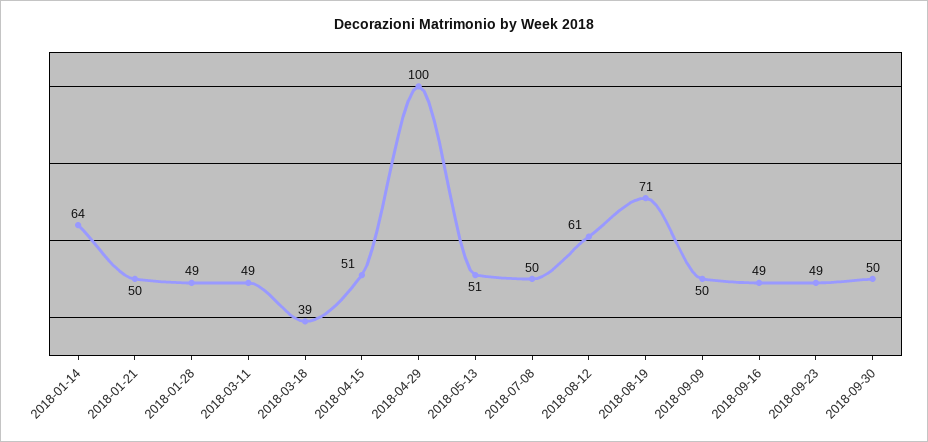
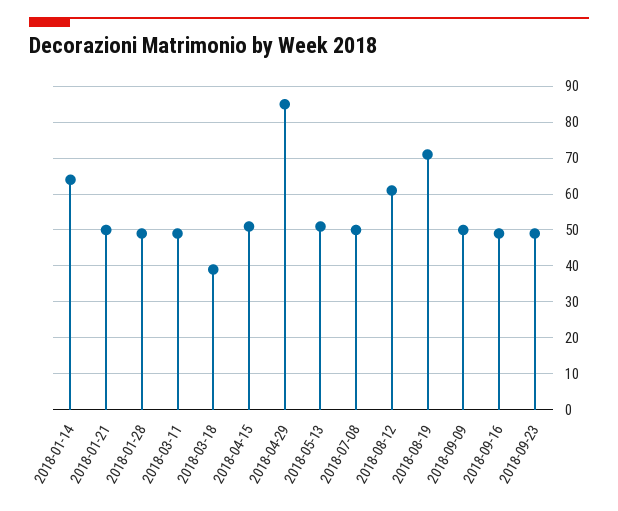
2018-04-29: 100 -> 85
2018-09-30: 50 -> none

